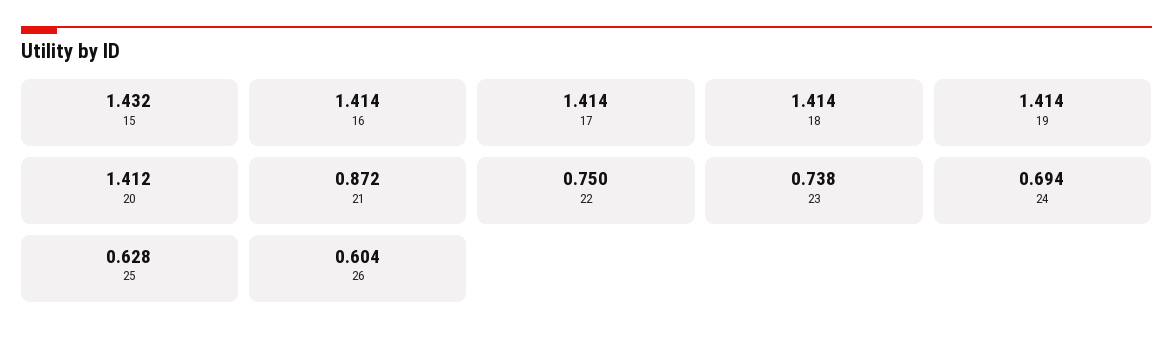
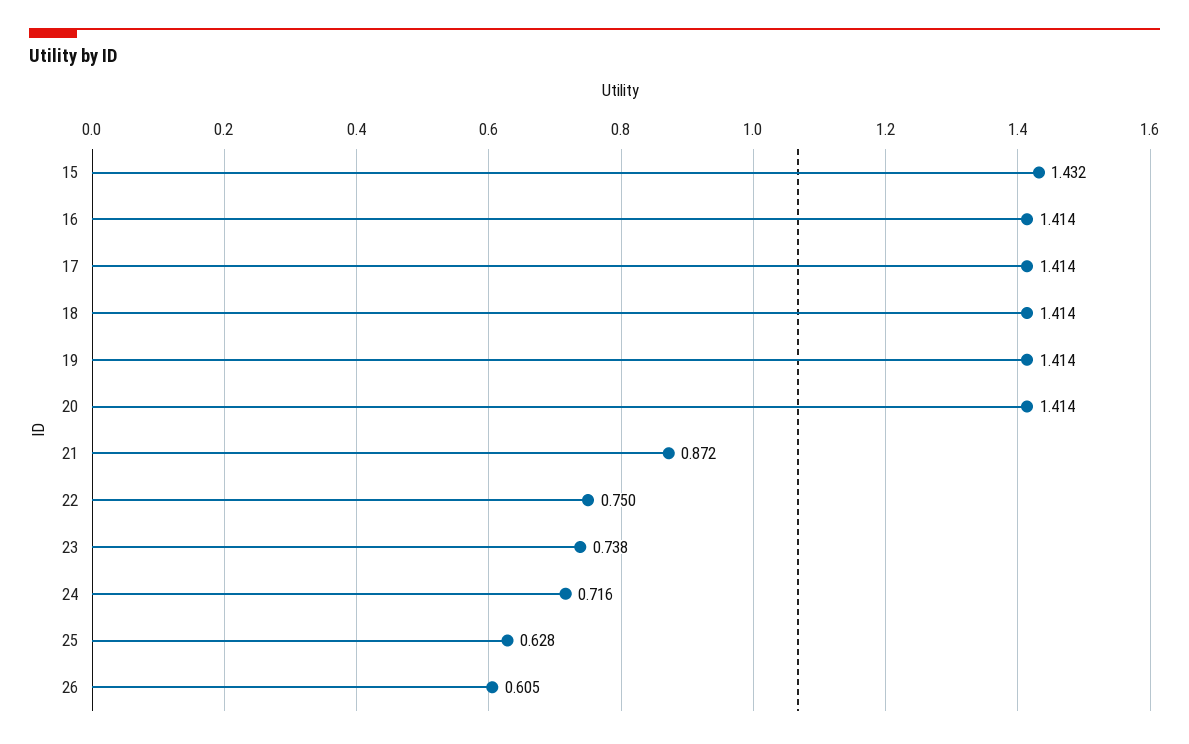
20: 1.412 -> 1.414
24: 0.694 -> 0.716
26: 0.604 -> 0.605

